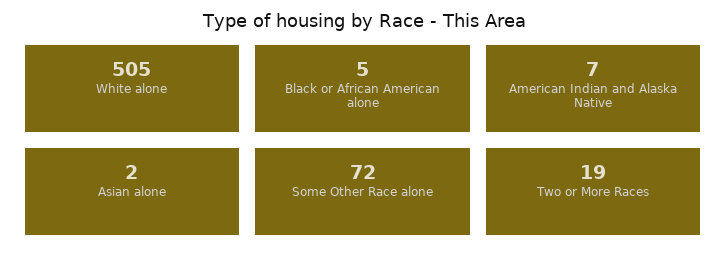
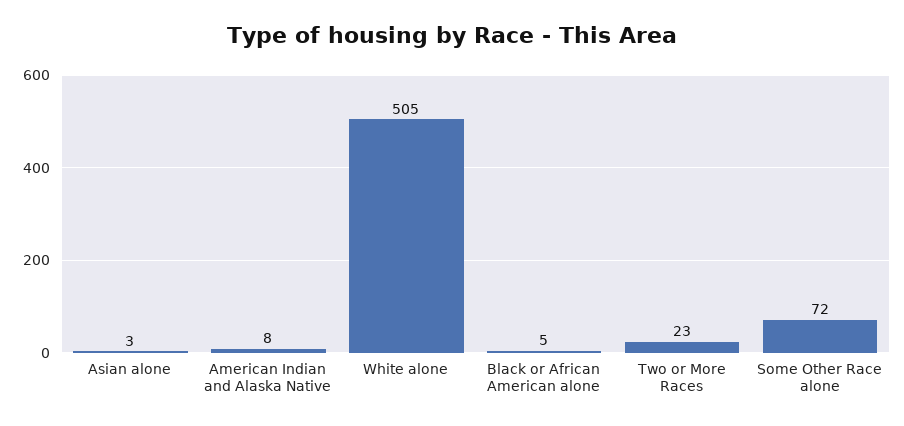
American Indian and Alaska Native: 7 -> 8
Asian alone: 2 -> 3
Two or More Races: 19 -> 23

